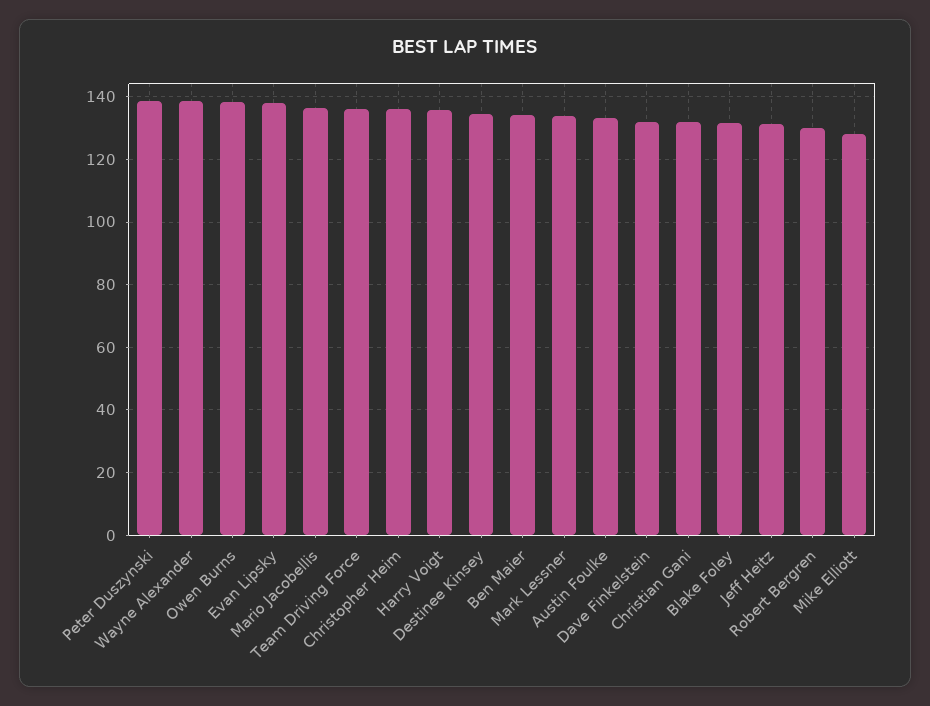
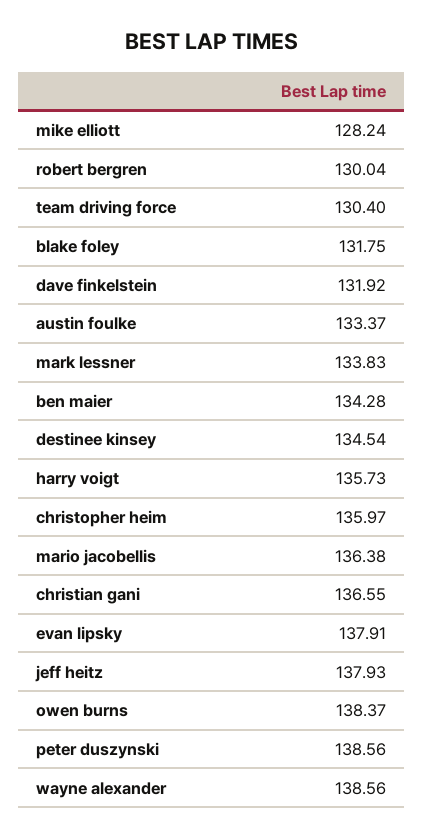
Team Driving Force: 136 -> 130.4
Christian Gani: 132 -> 136.55
Jeff Heitz: 132 -> 137.93

